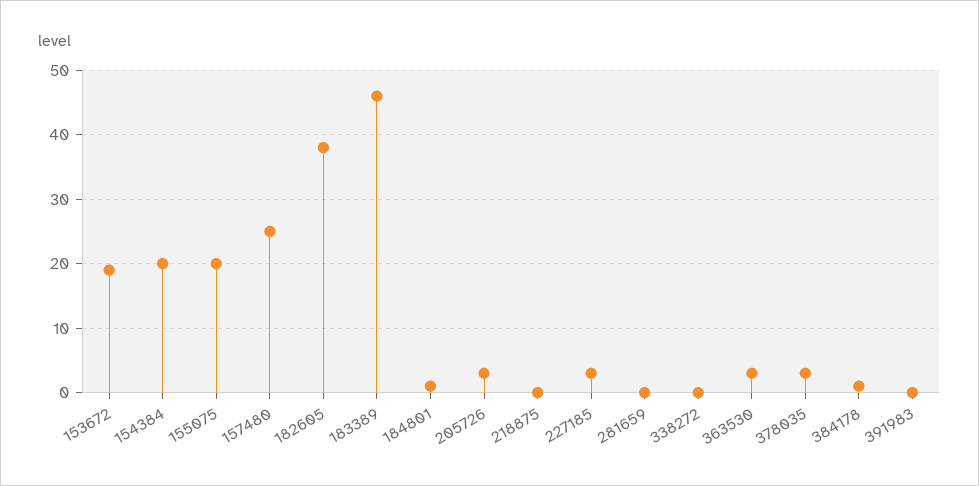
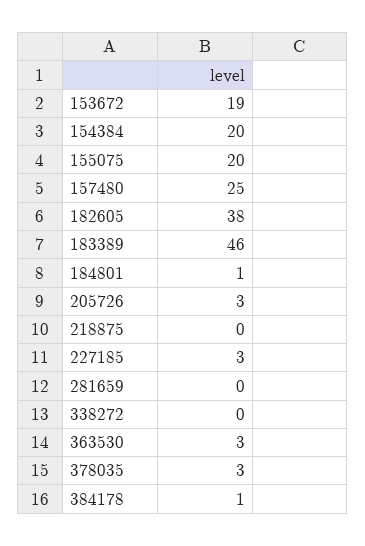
391983: 0 -> none

